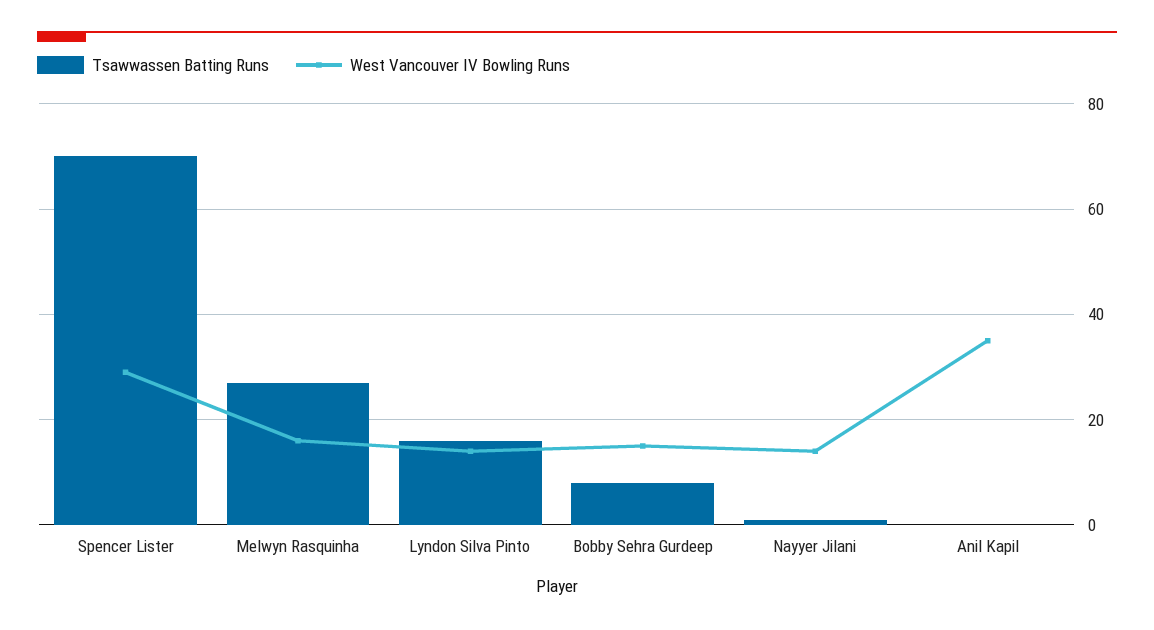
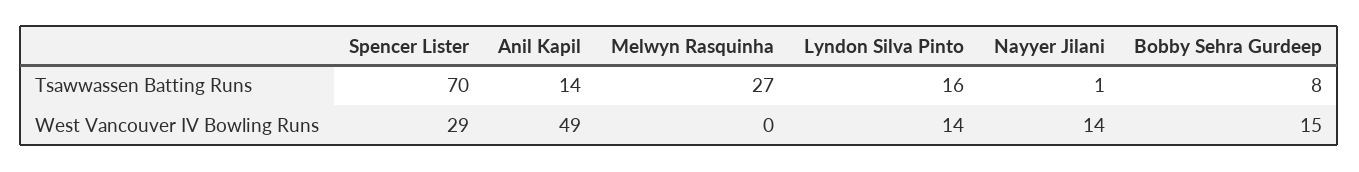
West Vancouver IV Bowling Runs, Melwyn Rasquinha: 15 -> 0
Tsawwassen Batting Runs, Anil Kapil: 0 -> 14
West Vancouver IV Bowling Runs, Anil Kapil: 35 -> 49

